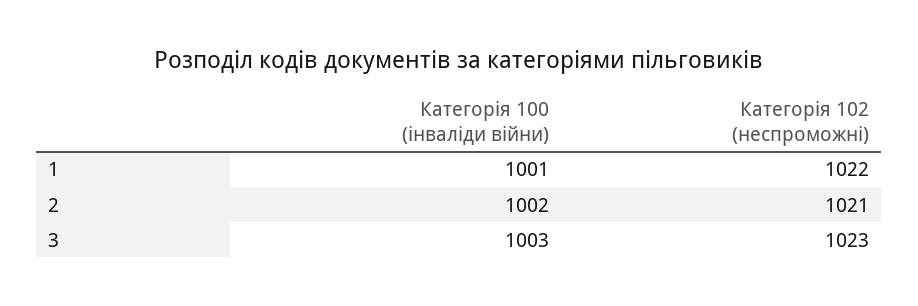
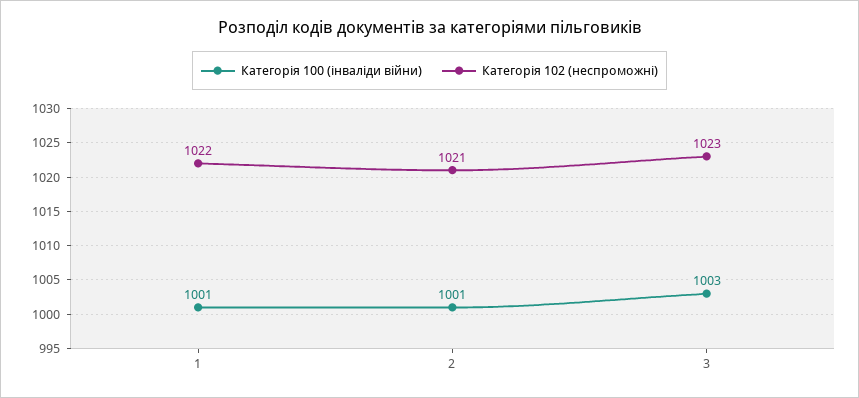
Категорія 100 (інваліди війни), 2: 1002 -> 1001

